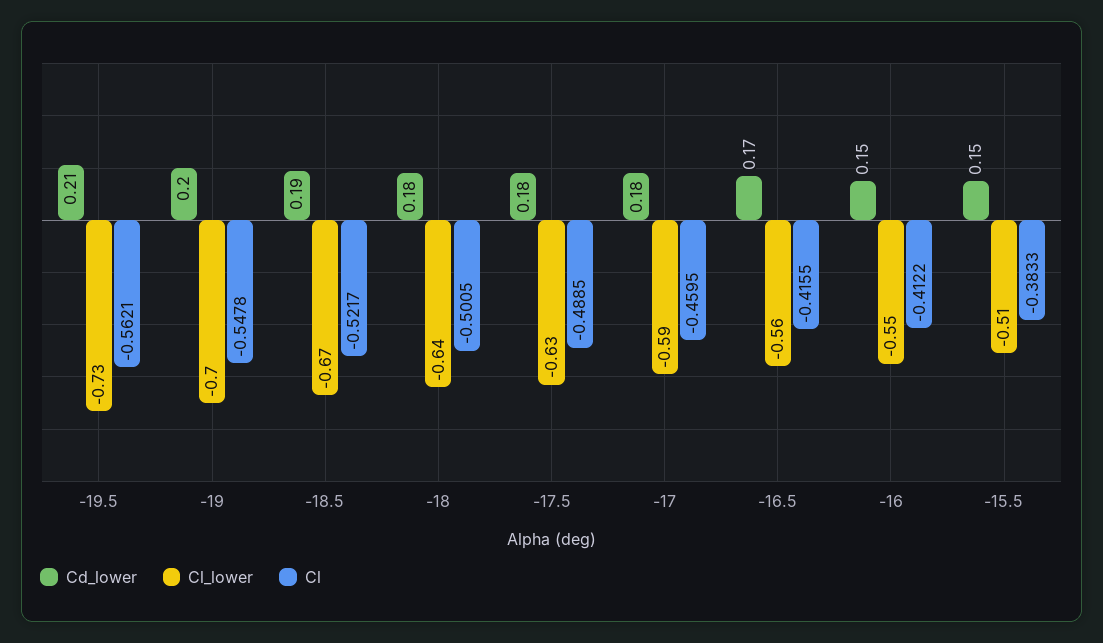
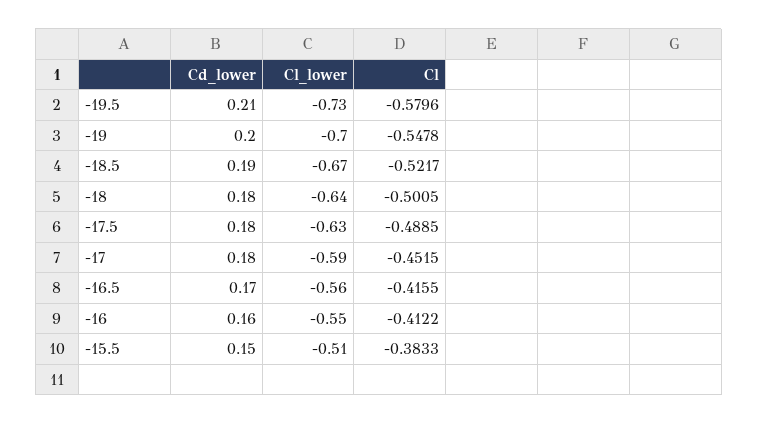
Cl, -19.5: -0.5621 -> -0.5796
Cl, -17: -0.4595 -> -0.4515
Cd_lower, -16: 0.15 -> 0.16

